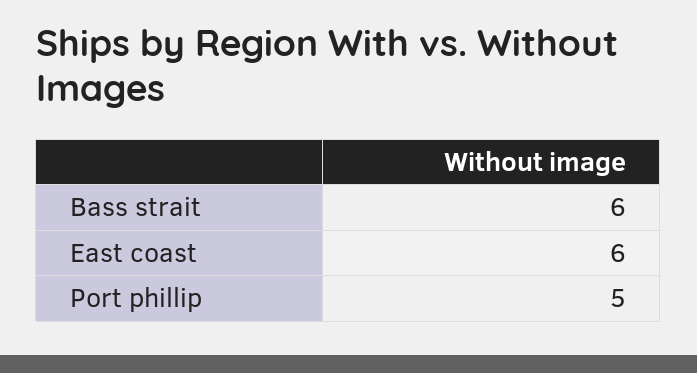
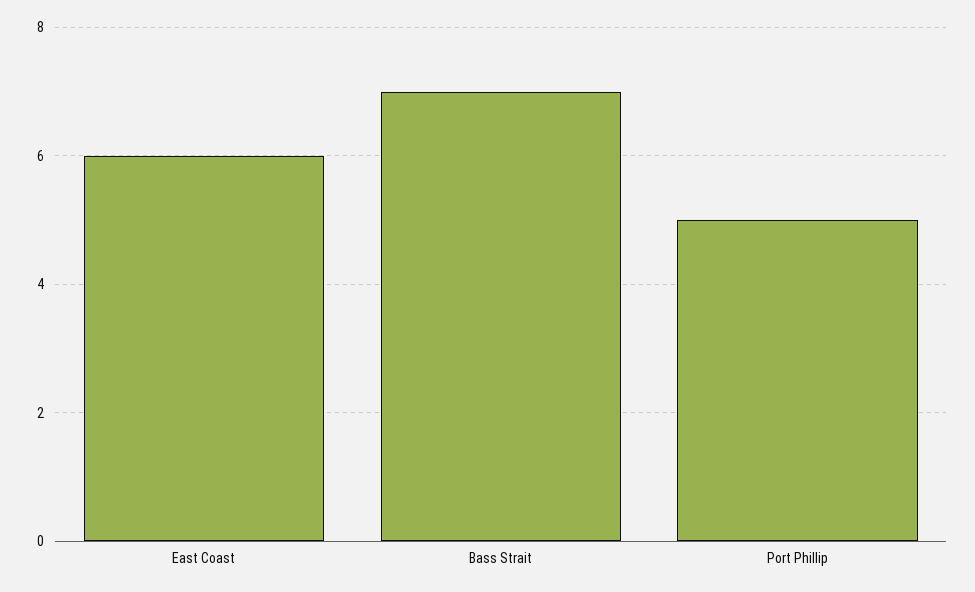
Bass strait: 6 -> 7

